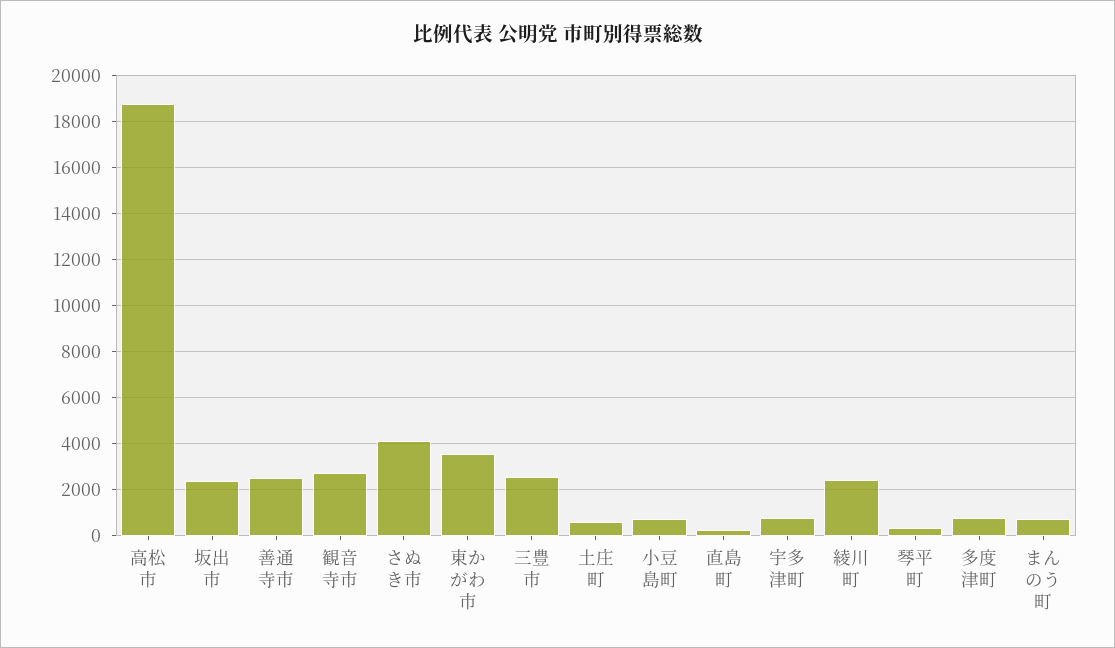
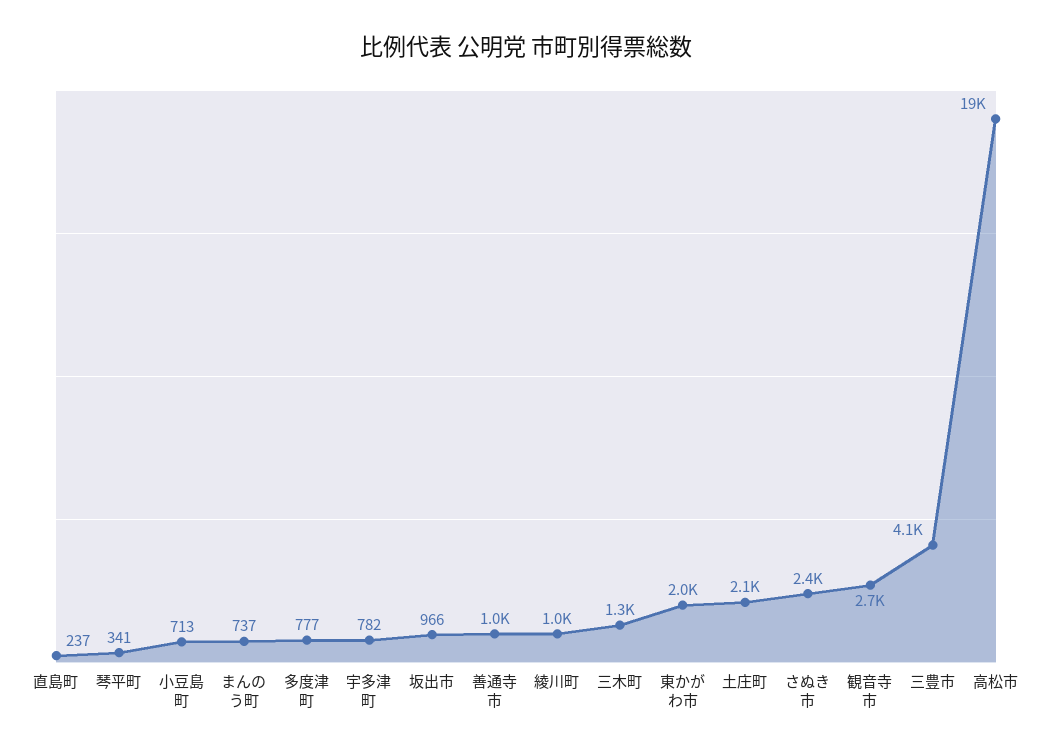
坂出市: 2500 -> 966
善通寺市: 2500 -> 1000
さぬき市: 4000 -> 2400
東かがわ市: 3500 -> 2000
三豊市: 2500 -> 4100
土庄町: 500 -> 2100
綾川町: 2500 -> 1000
三木町: none -> 1300

